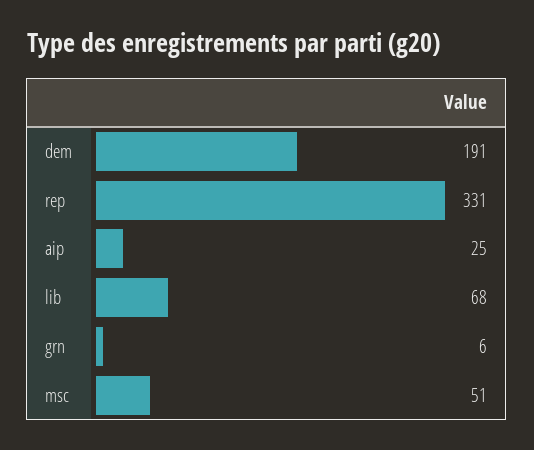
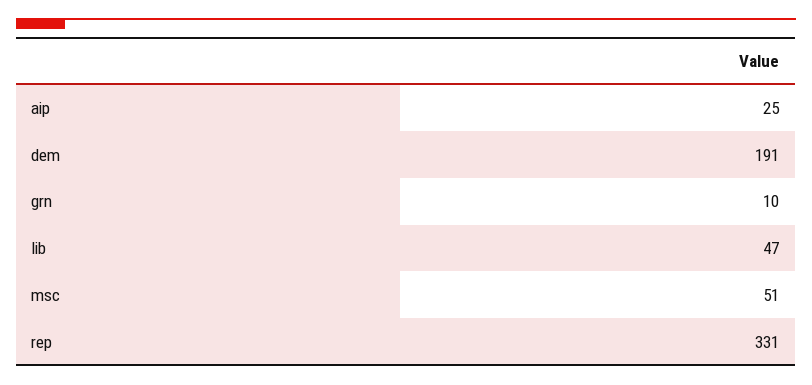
lib: 68 -> 47
grn: 6 -> 10

